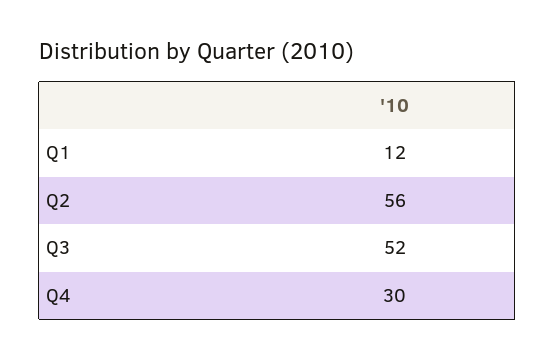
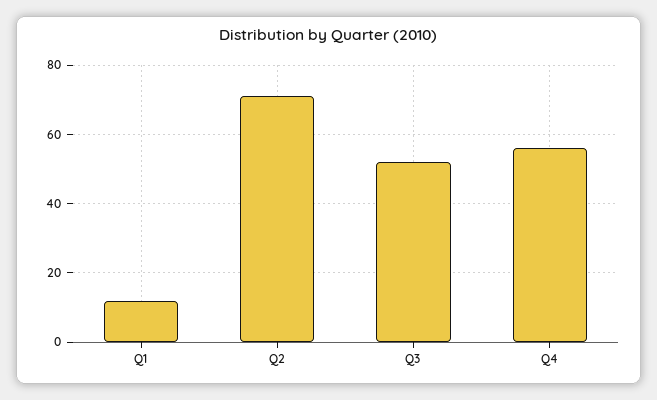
Q2: 56 -> 70
Q4: 30 -> 55

